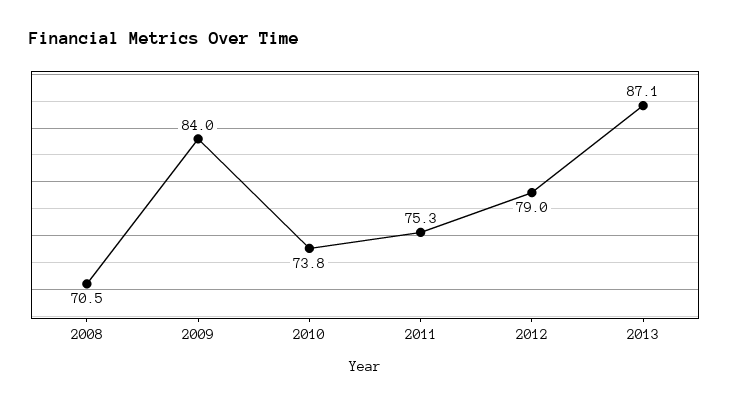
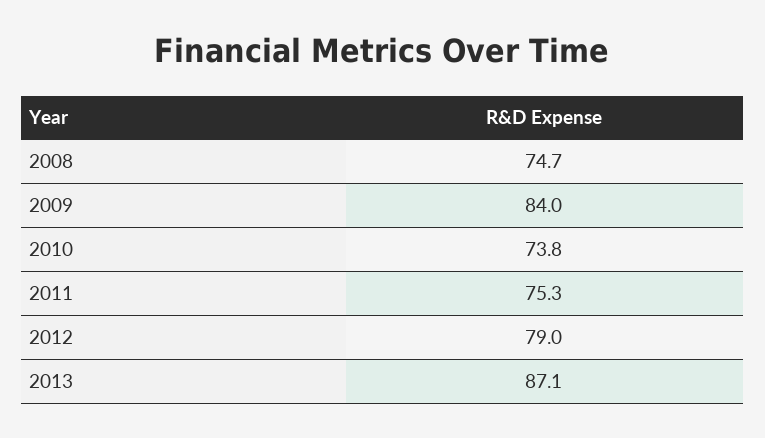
2008: 70.5 -> 74.7

